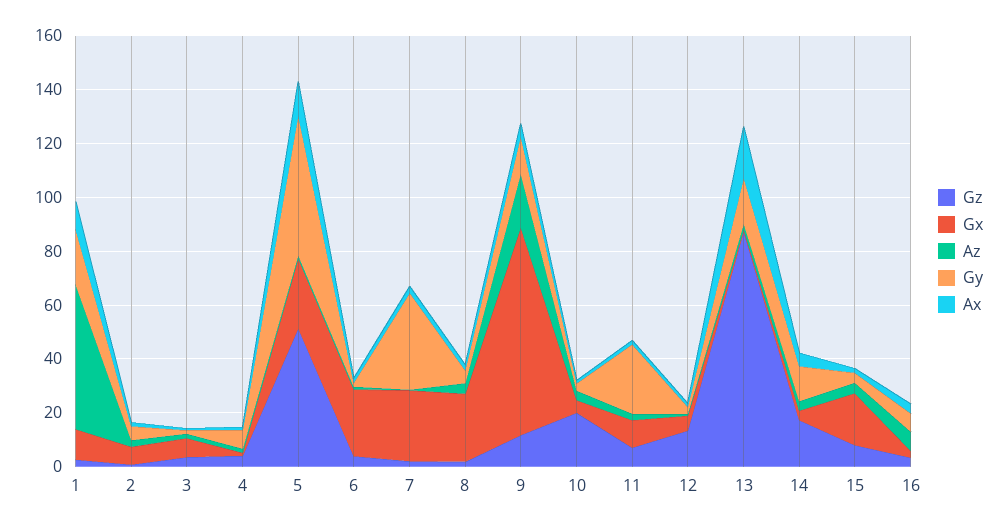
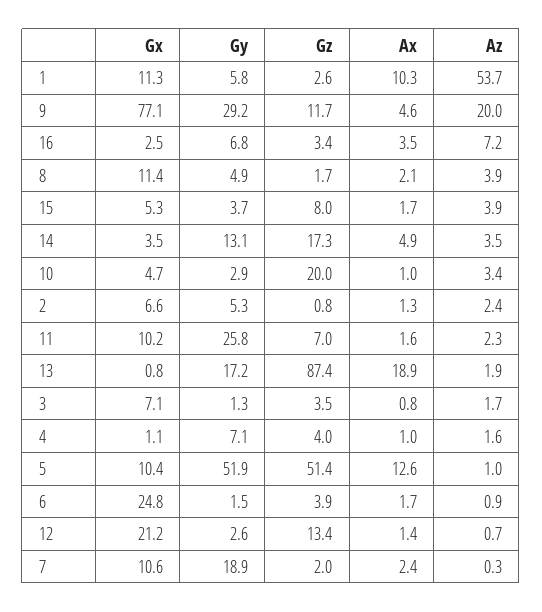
Gy, 1: 20 -> 5.8
Gx, 5: 25 -> 10.4
Gx, 7: 25 -> 10.6
Gy, 7: 35 -> 18.9
Gx, 8: 25 -> 11.4
Gy, 9: 15 -> 29.2
Gx, 12: 5 -> 21.2
Gx, 15: 20 -> 5.3

